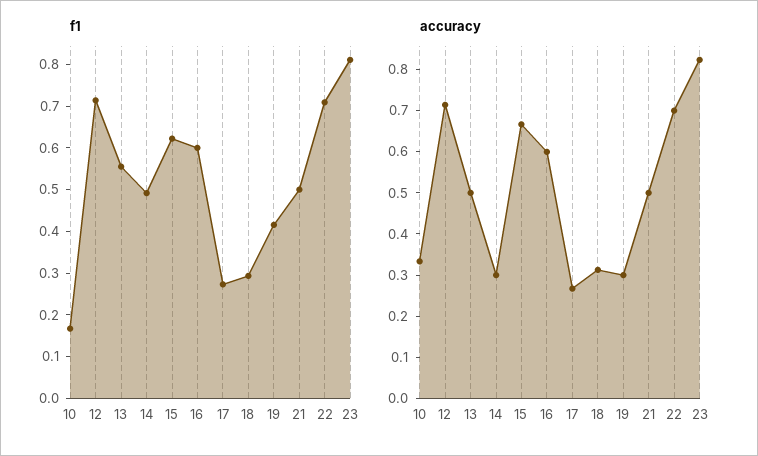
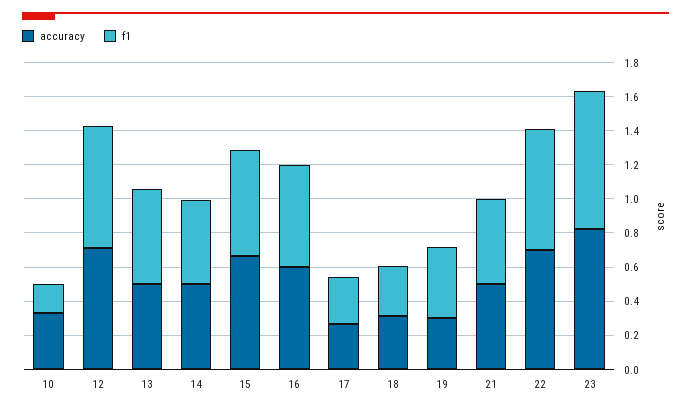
accuracy, 14: 0.3 -> 0.5

